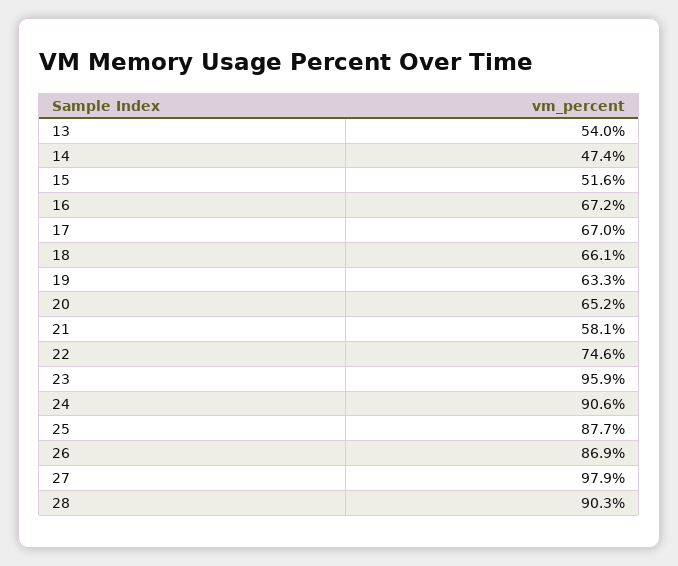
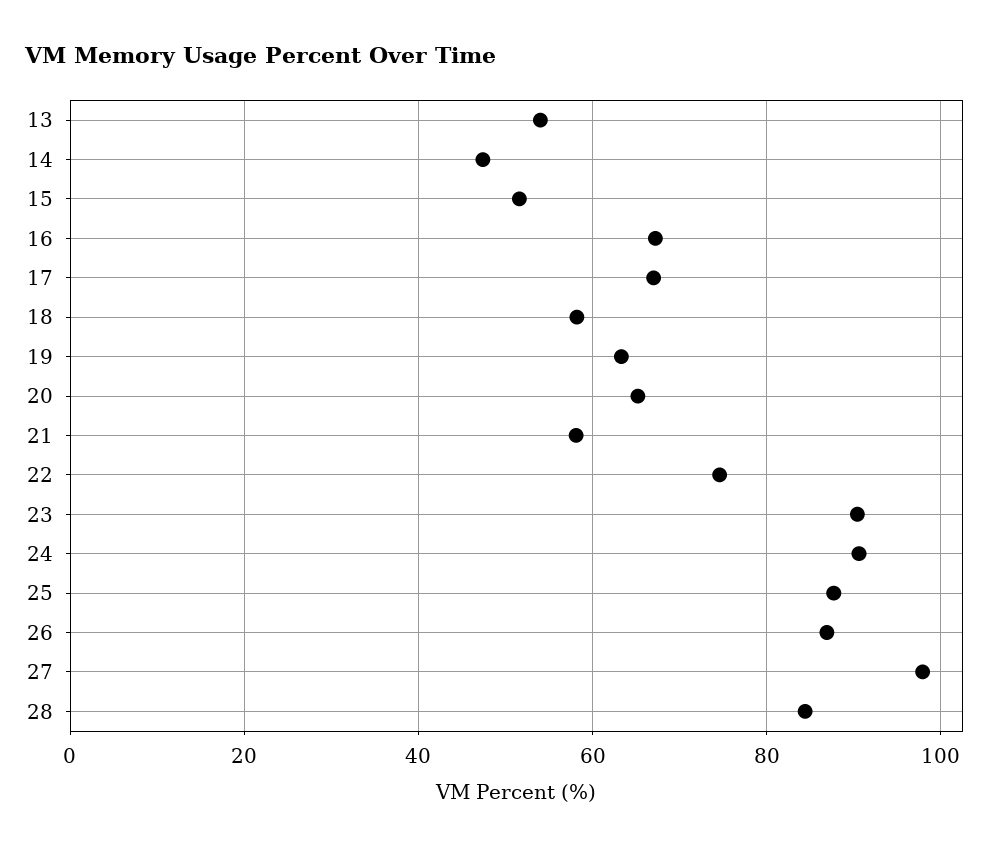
18: 66.1 -> 58
23: 95.9 -> 90
28: 90.3 -> 84

